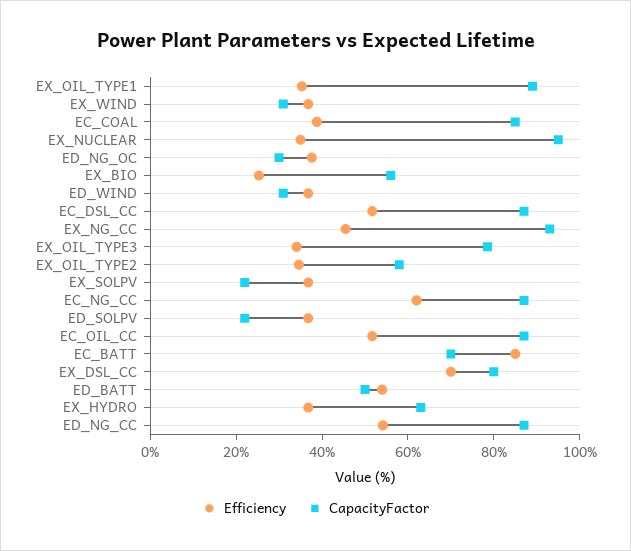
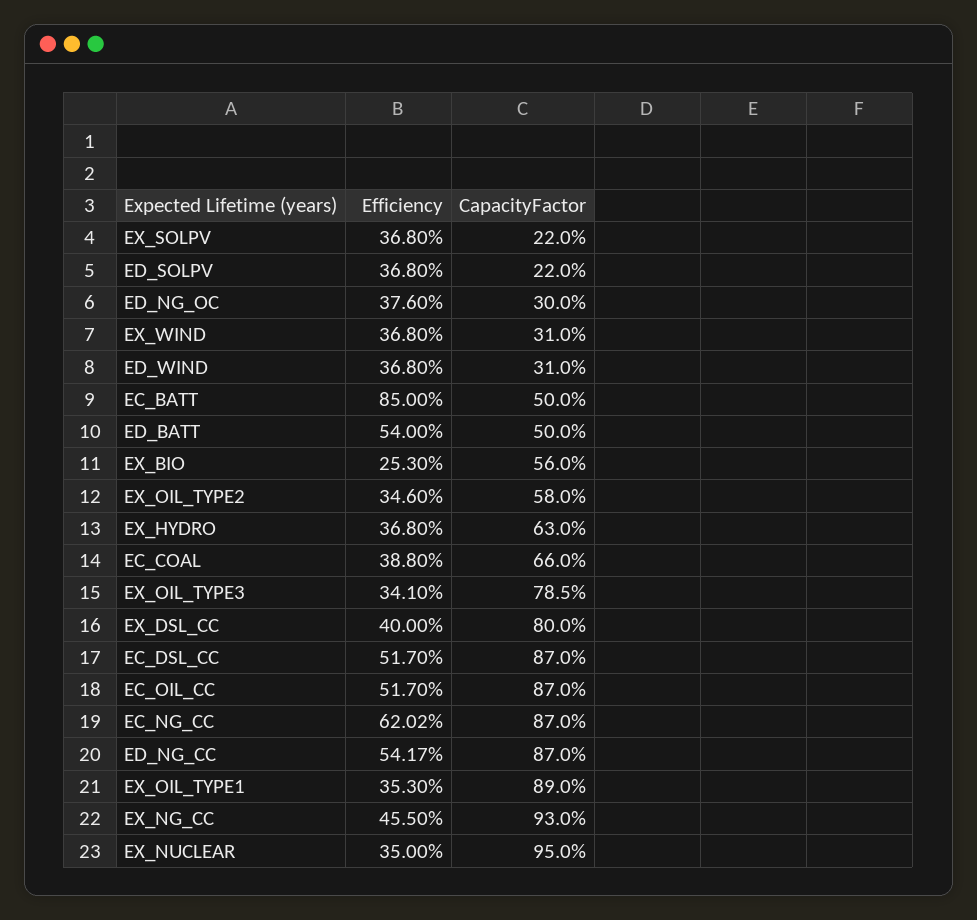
CapacityFactor, EC_COAL: 85 -> 66
CapacityFactor, EC_BATT: 70 -> 50
Efficiency, EX_DSL_CC: 70 -> 40

